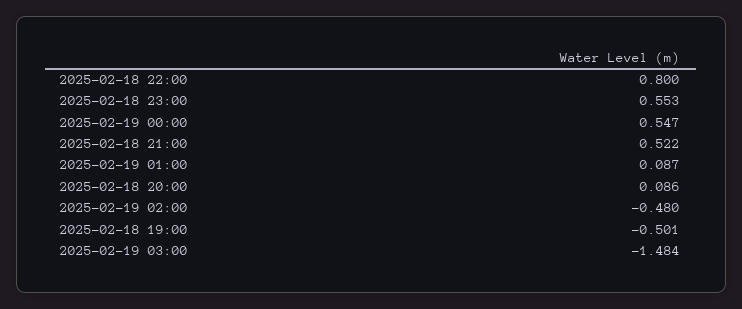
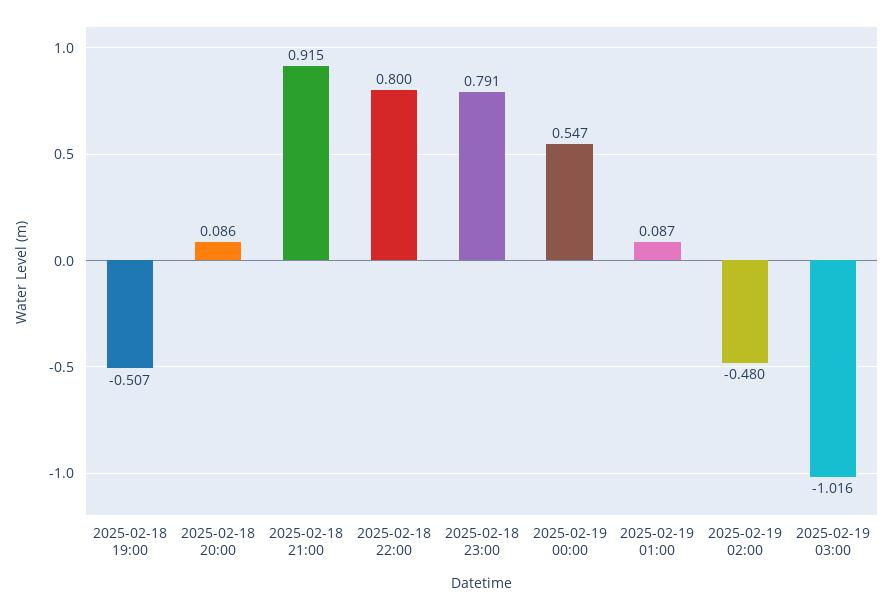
2025-02-18 23:00: 0.553 -> 0.791
2025-02-18 21:00: 0.522 -> 0.915
2025-02-18 19:00: -0.501 -> -0.507
2025-02-19 03:00: -1.484 -> -1.016

